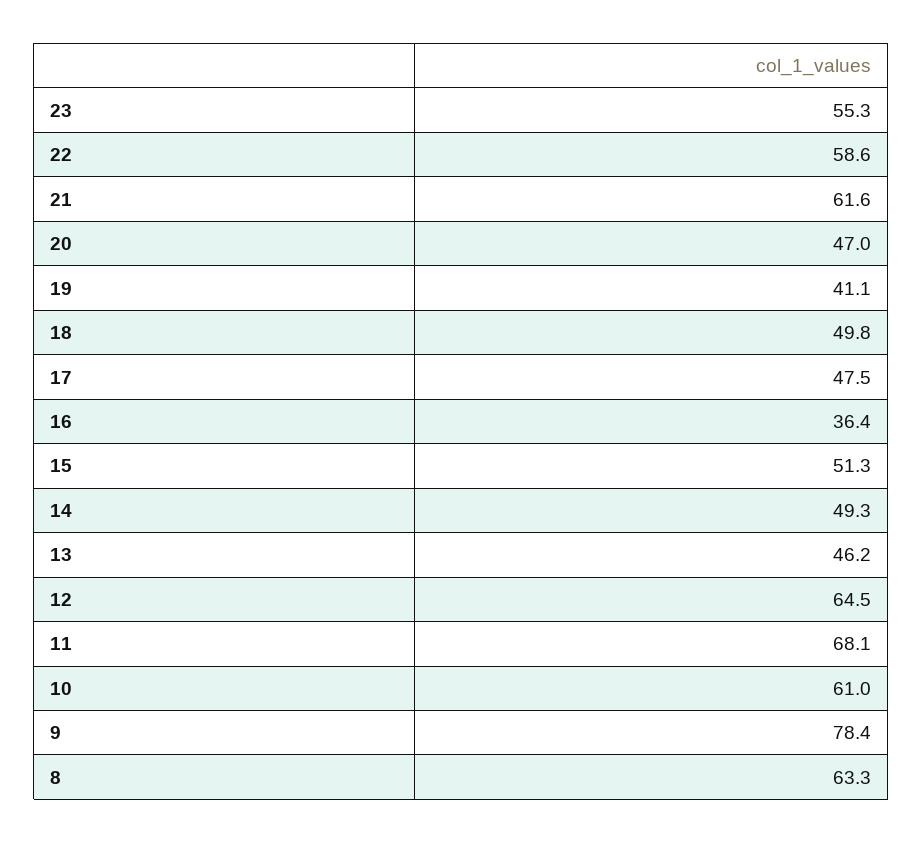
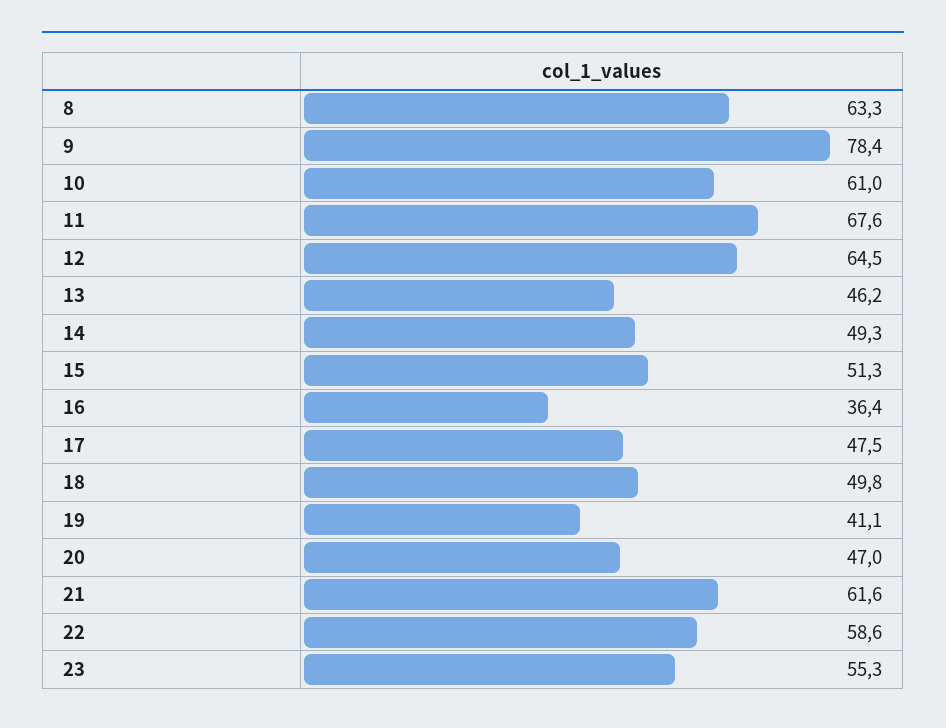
11: 68.1 -> 67.6

